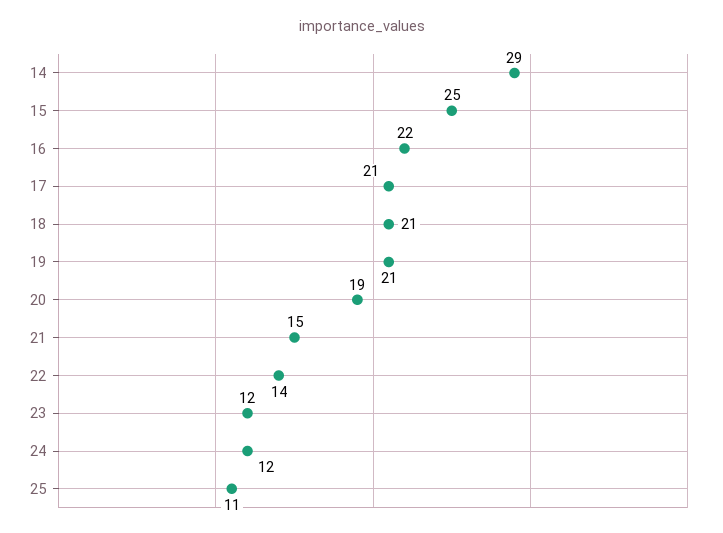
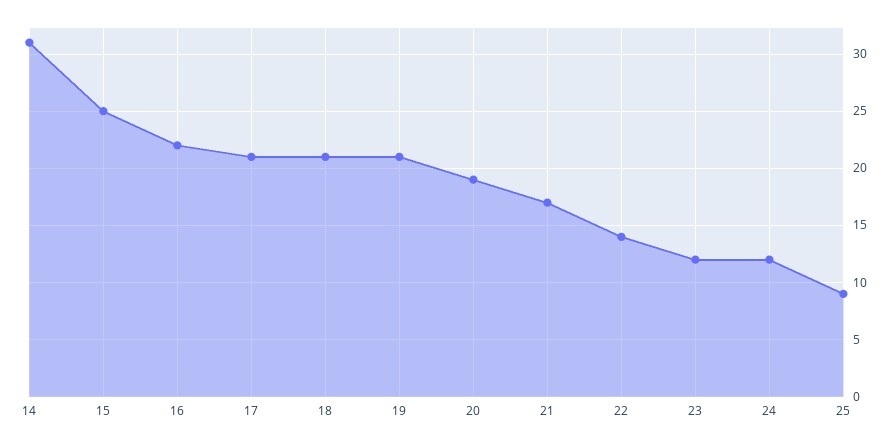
14: 29 -> 31
21: 15 -> 17
25: 11 -> 9

